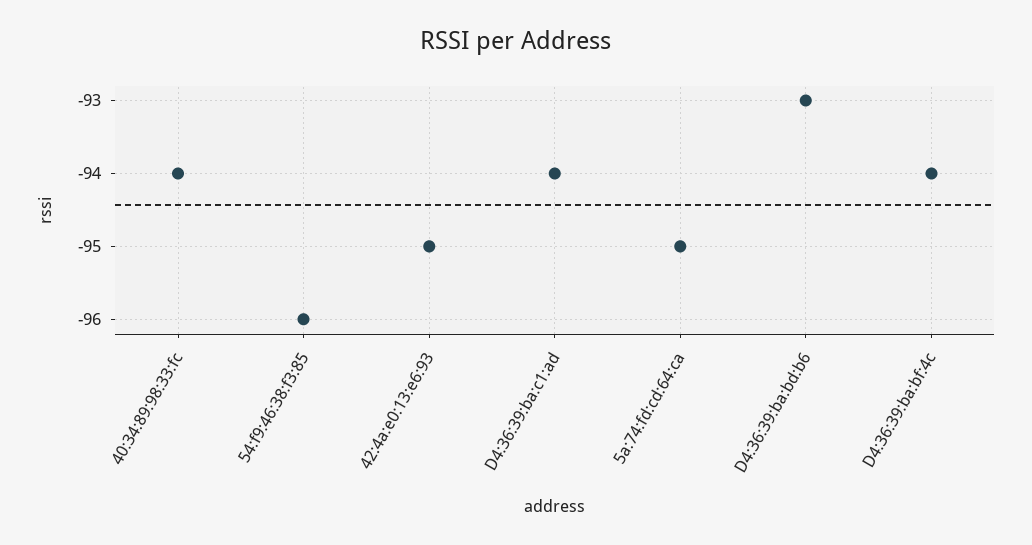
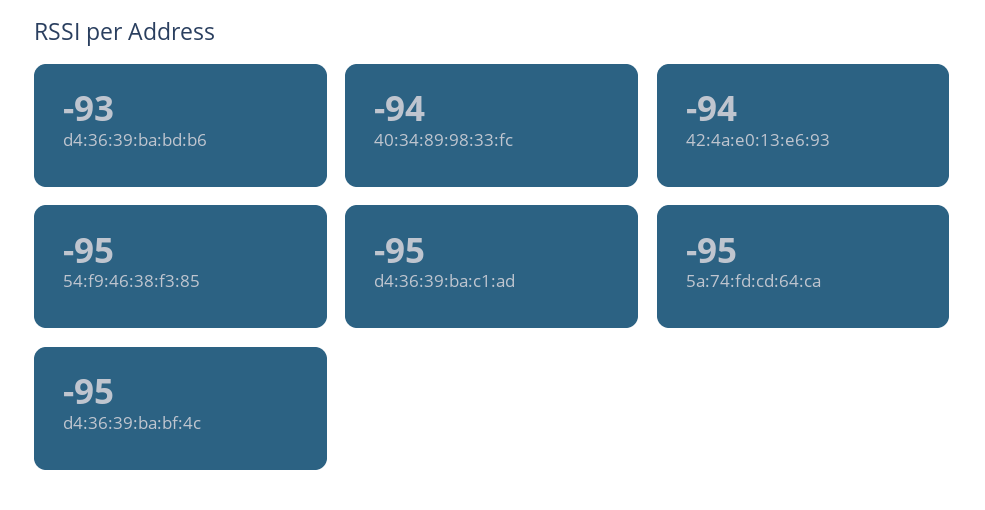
54:f9:46:38:f3:85: -96 -> -95
42:4a:e0:13:e6:93: -95 -> -94
D4:36:39:ba:c1:ad: -94 -> -95
D4:36:39:ba:bf:4c: -94 -> -95

